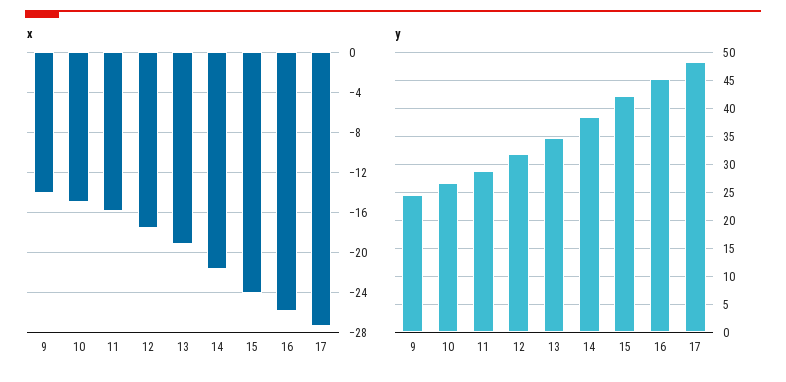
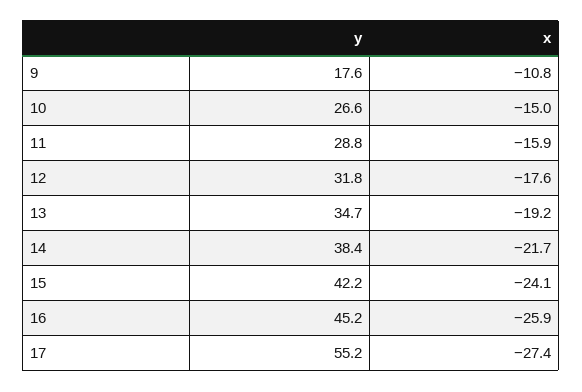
x, 9: -14 -> -10.8
y, 9: 25 -> 17.6
y, 17: 47.5 -> 55.2

